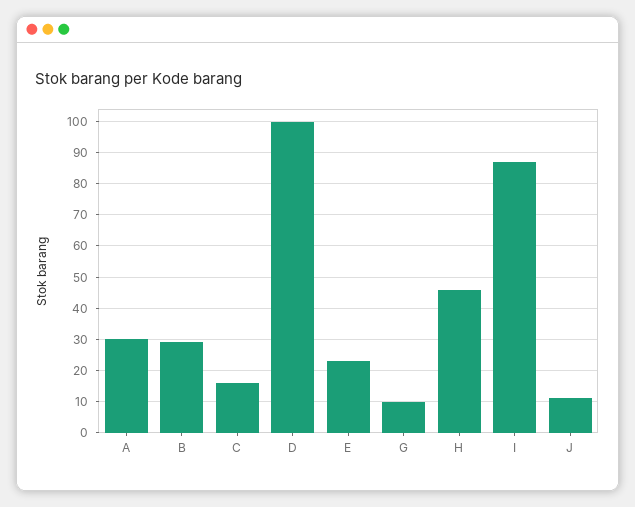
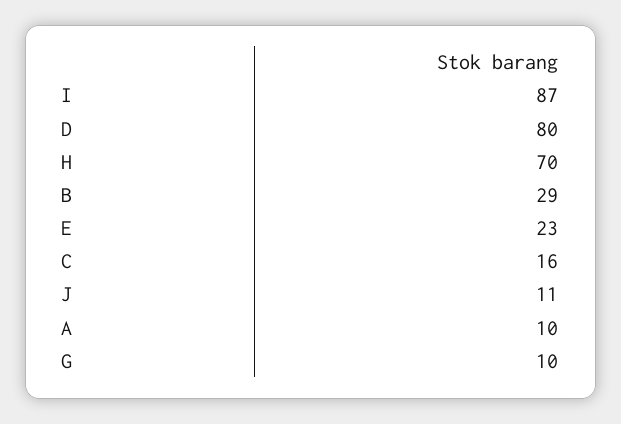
A: 30 -> 10
D: 100 -> 80
H: 45 -> 70

